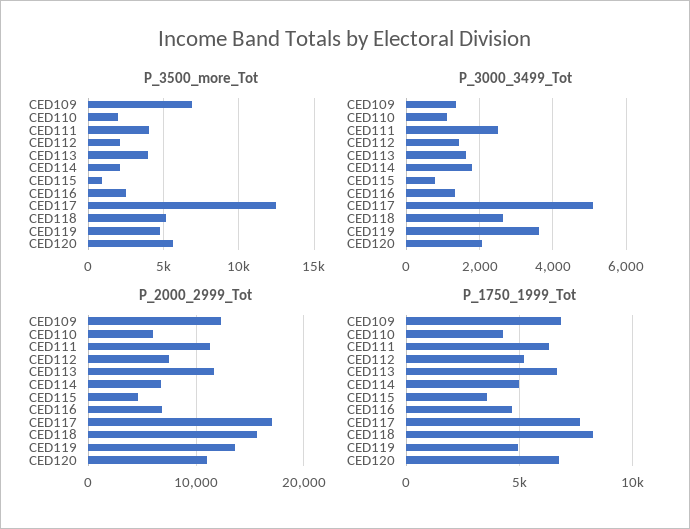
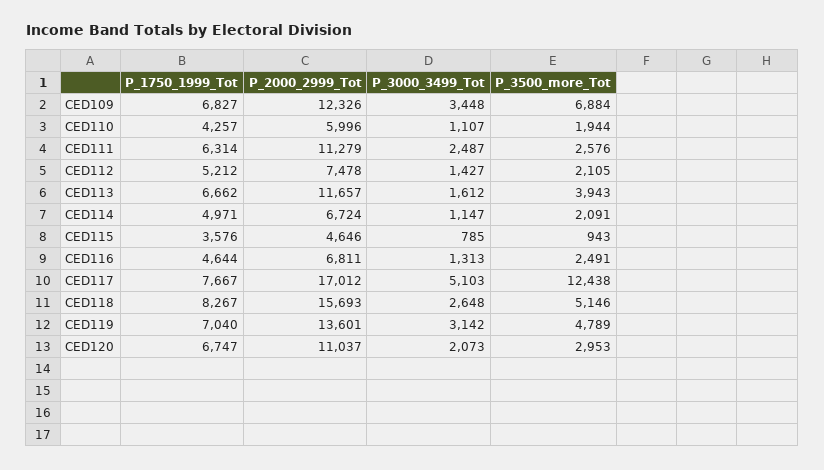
P_3500_more_Tot, CED111: 4000 -> 2576
P_3500_more_Tot, CED120: 5500 -> 2953
P_3000_3499_Tot, CED109: 1400 -> 3448
P_3000_3499_Tot, CED114: 1800 -> 1147
P_3000_3499_Tot, CED119: 3600 -> 3142
P_1750_1999_Tot, CED119: 5000 -> 7040

